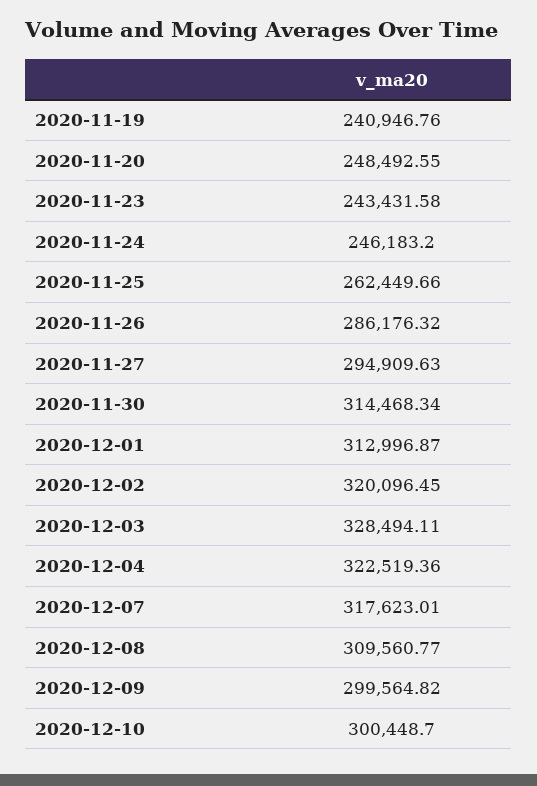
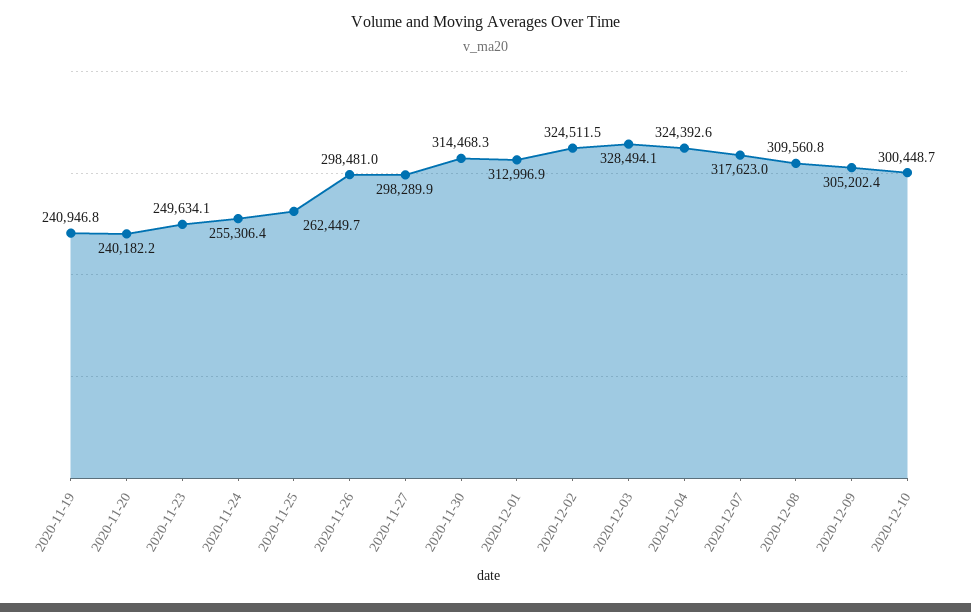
2020-11-20: 248492.55 -> 240182.2
2020-11-23: 243431.58 -> 249634.1
2020-11-24: 246183.2 -> 255306.4
2020-11-26: 286176.32 -> 298481
2020-11-27: 294909.63 -> 298289.9
2020-12-02: 320096.45 -> 324511.5
2020-12-04: 322519.36 -> 324392.6
2020-12-09: 299564.82 -> 305202.4

